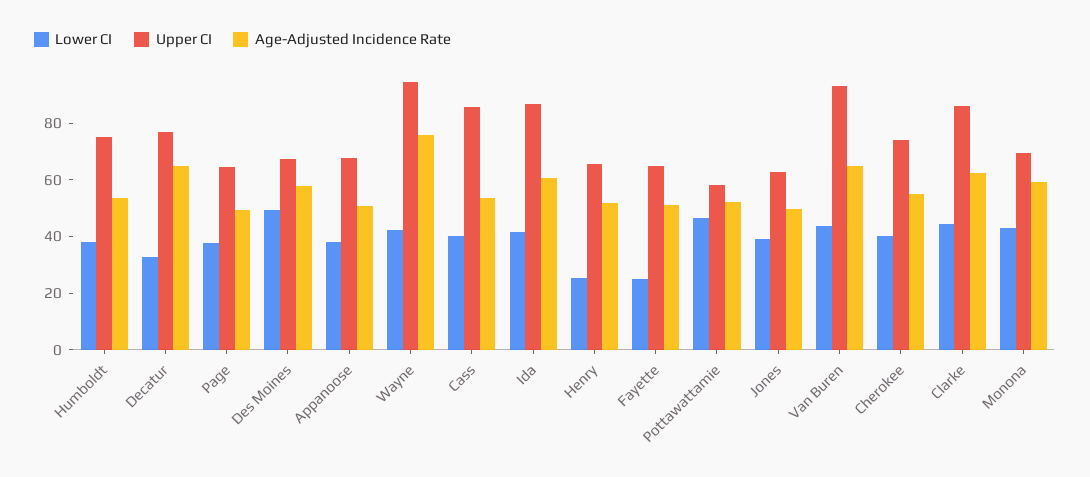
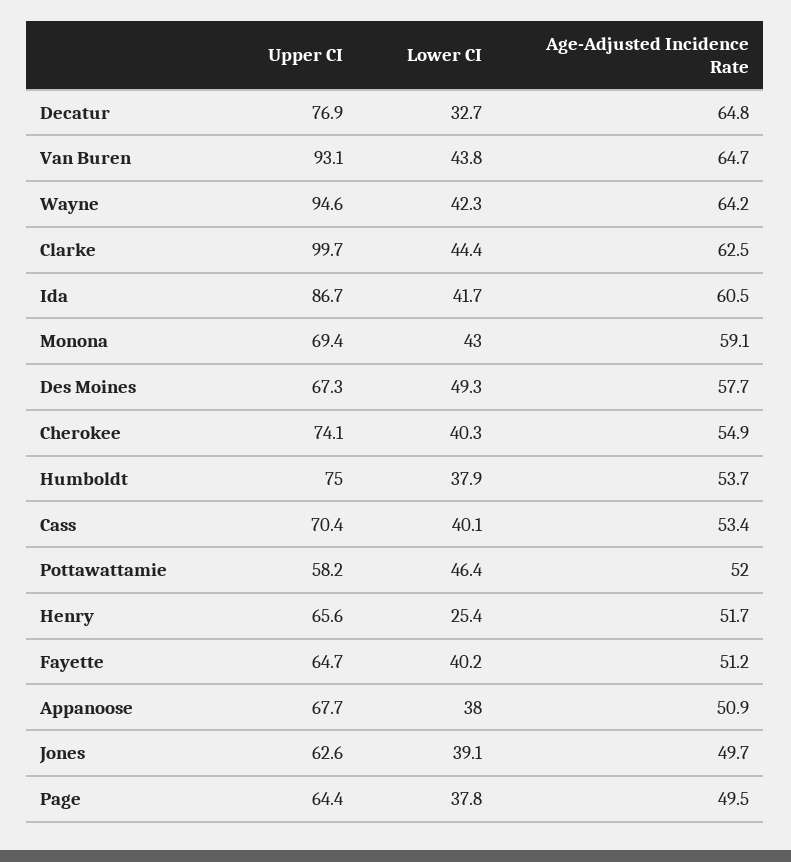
Age-Adjusted Incidence Rate, Wayne: 75 -> 64.2
Upper CI, Cass: 85 -> 70.4
Lower CI, Fayette: 25 -> 40.2
Upper CI, Clarke: 85 -> 99.7

